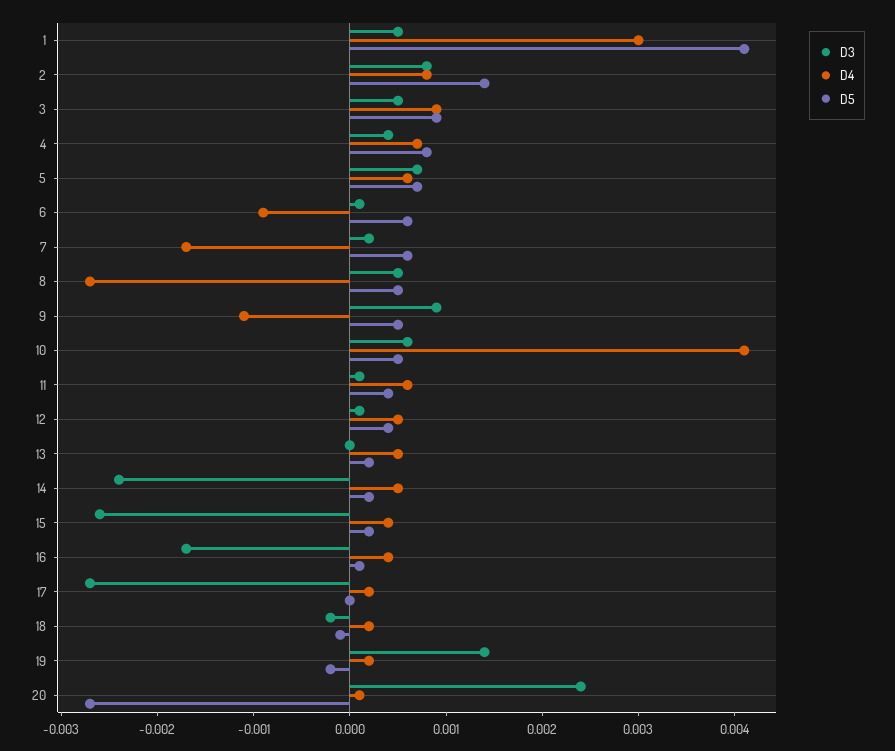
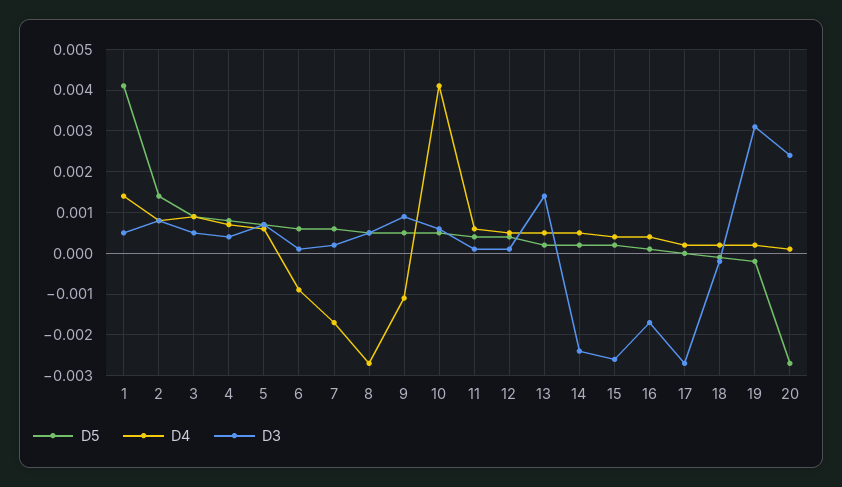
D4, 1: 0.003 -> 0.0015
D3, 13: 0 -> 0.0015
D3, 19: 0.0014 -> 0.003

